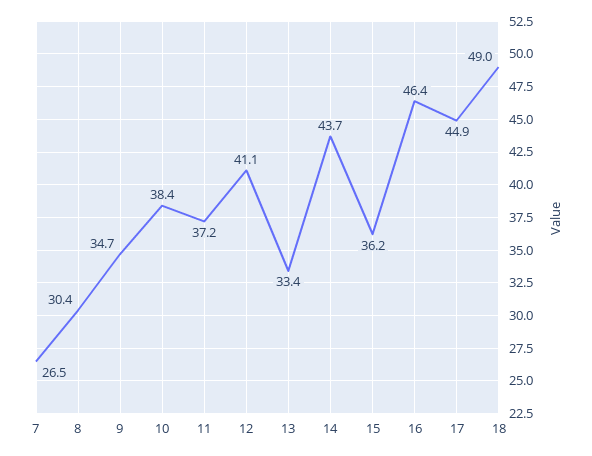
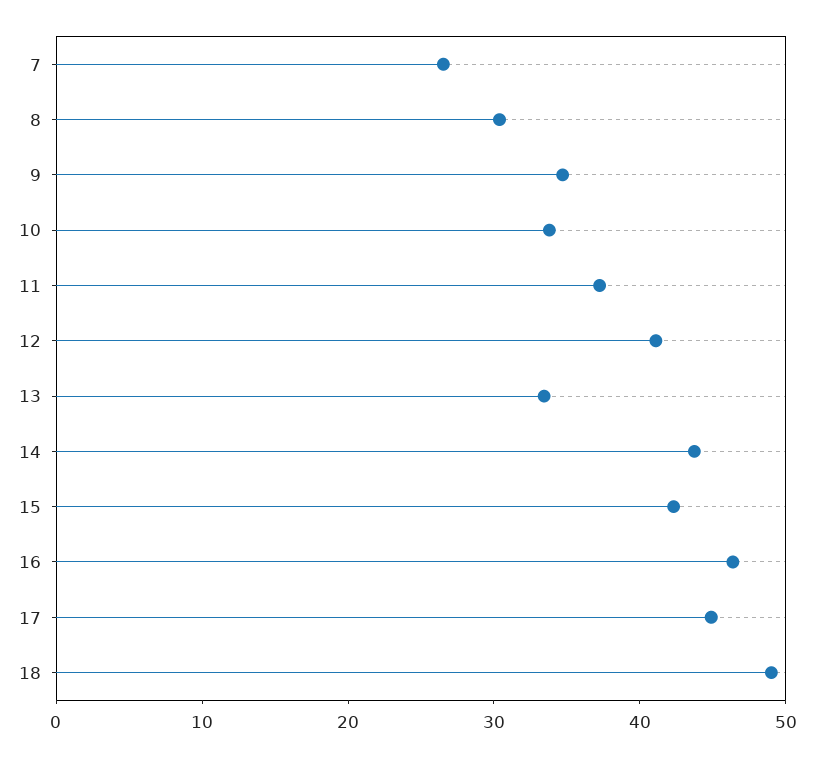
10: 38.4 -> 34
15: 36.2 -> 42

